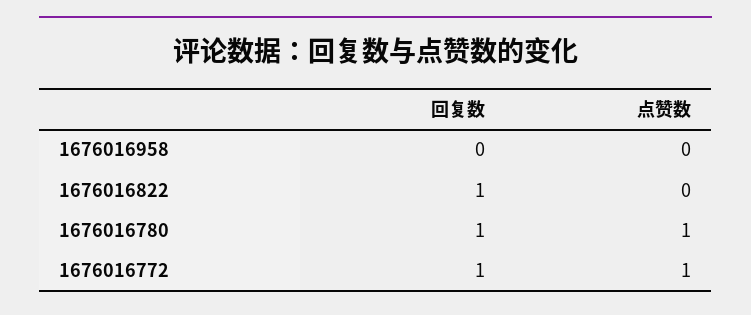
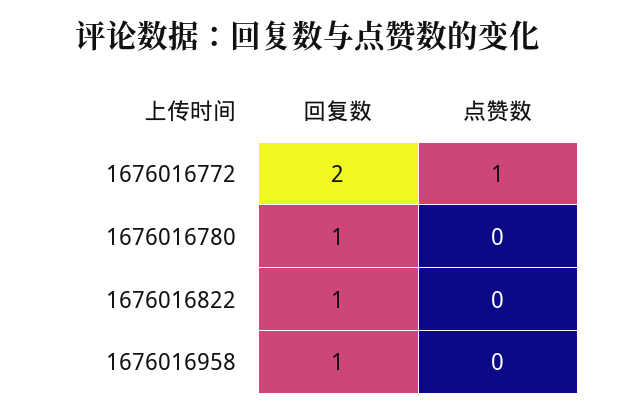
回复数, 1676016958: 0 -> 1
点赞数, 1676016780: 1 -> 0
回复数, 1676016772: 1 -> 2

